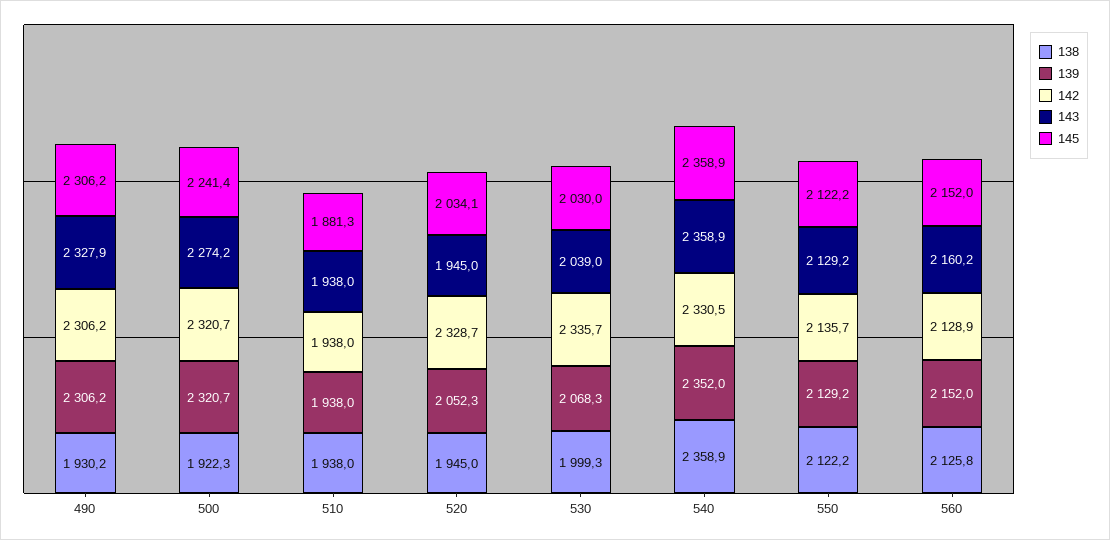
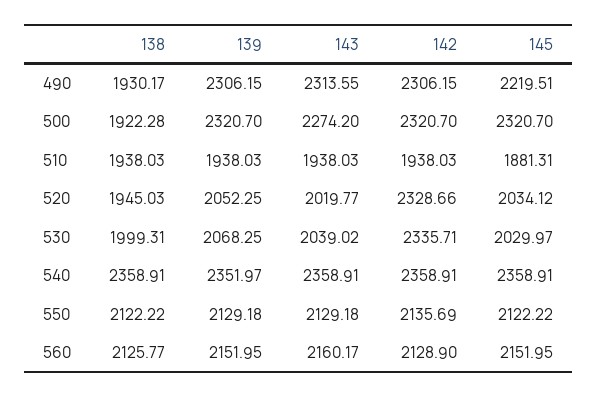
143, 490: 2327.9 -> 2313.55
145, 490: 2306.2 -> 2219.51
145, 500: 2241.4 -> 2320.7
143, 520: 1945 -> 2019.77
142, 540: 2330.5 -> 2358.91

